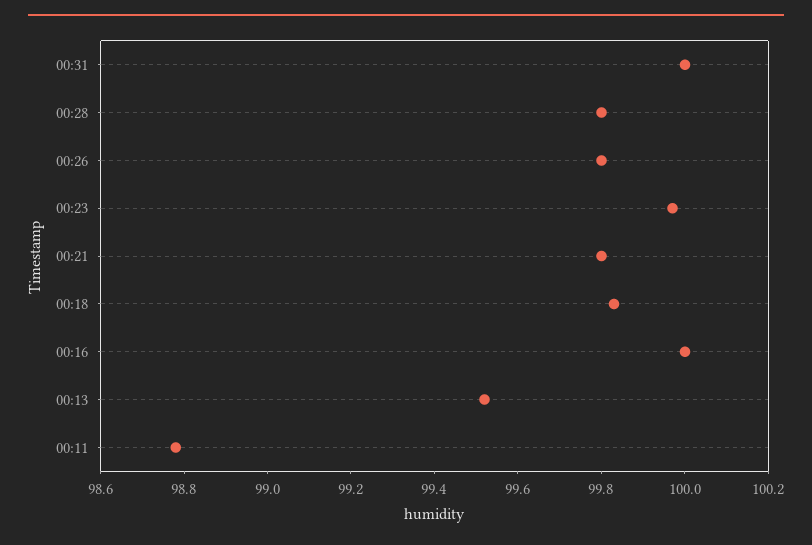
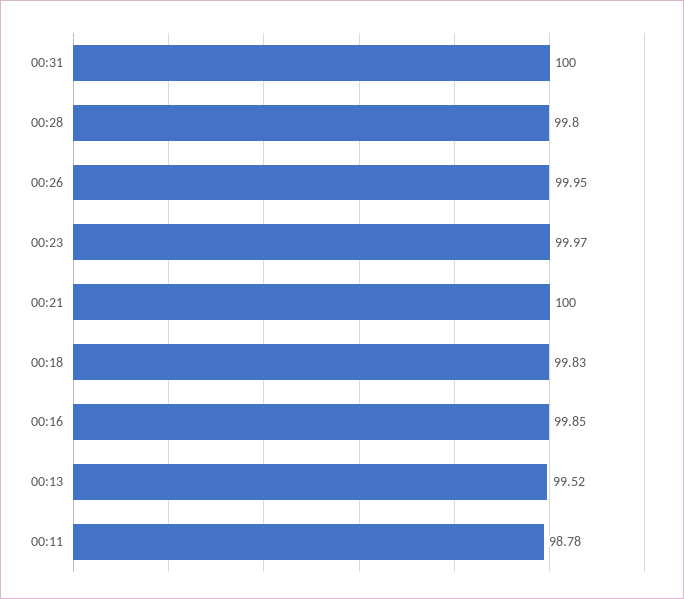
00:26: 99.8 -> 99.95
00:21: 99.8 -> 100
00:16: 100 -> 99.85

